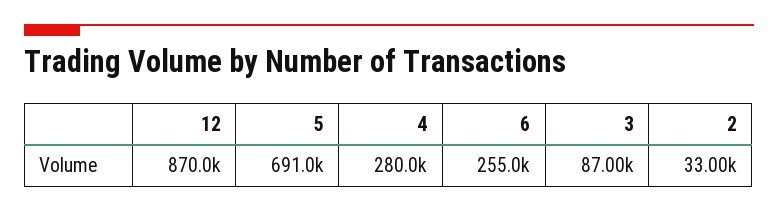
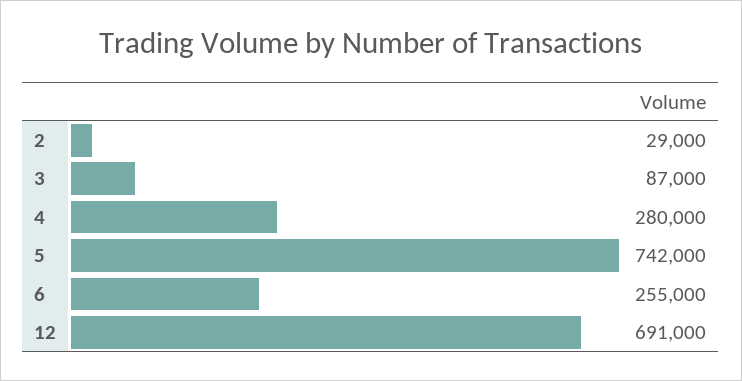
12: 870000 -> 691000
5: 691000 -> 742000
2: 33000 -> 29000

